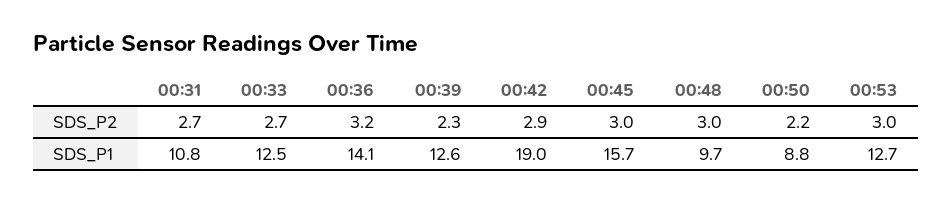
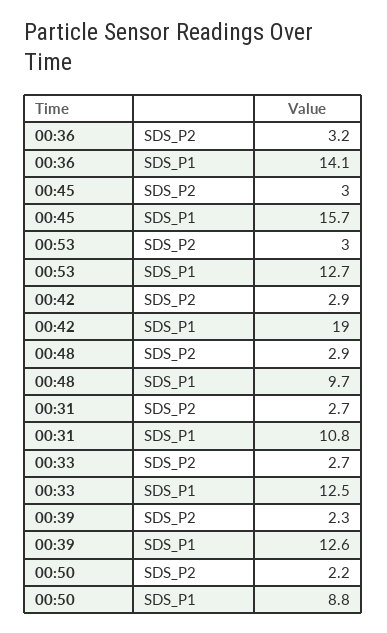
00:48, SDS_P2: 3 -> 2.9

